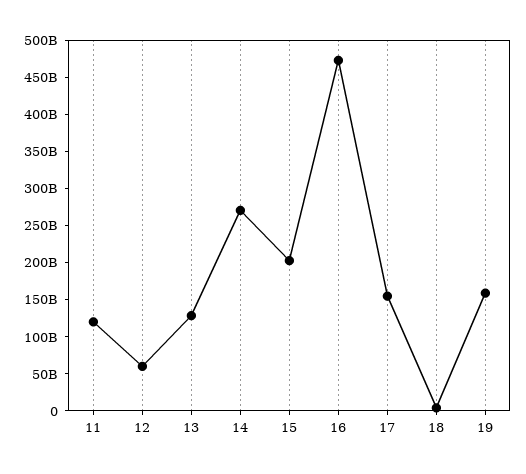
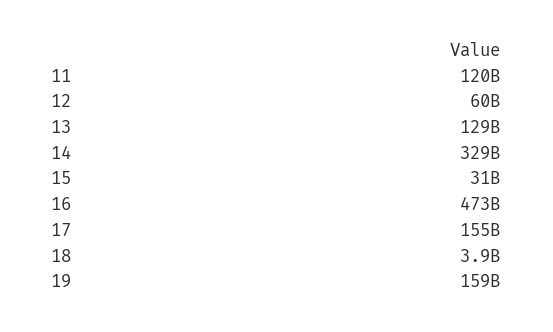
14: 275000000000 -> 329000000000
15: 200000000000 -> 31000000000

